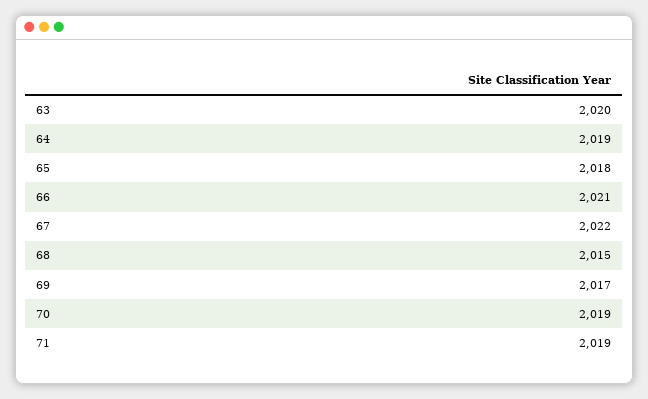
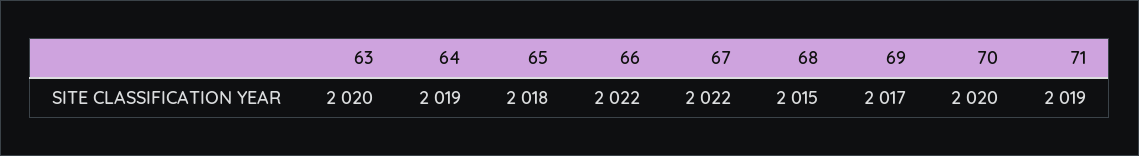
66: 2021 -> 2022
70: 2019 -> 2020

